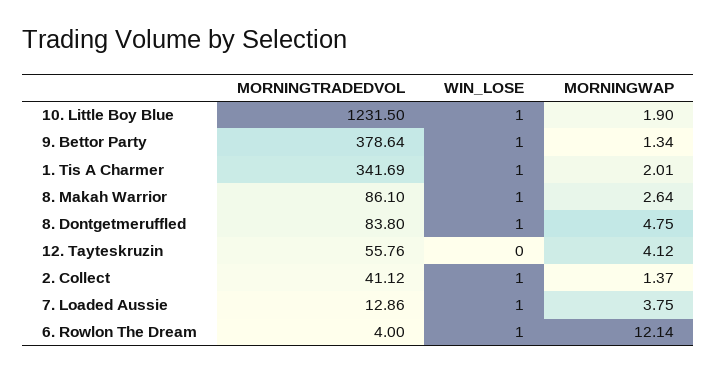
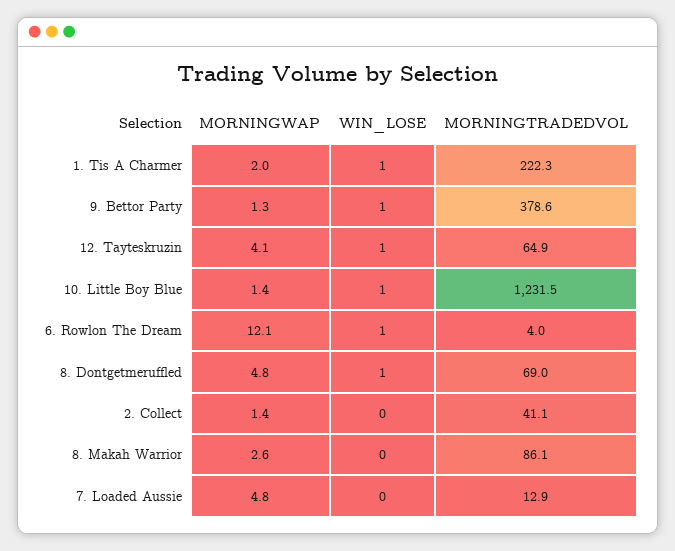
MORNINGWAP, 10. Little Boy Blue: 1.9 -> 1.4
MORNINGTRADEDVOL, 1. Tis A Charmer: 341.69 -> 222.3
WIN_LOSE, 8. Makah Warrior: 1 -> 0
MORNINGTRADEDVOL, 8. Dontgetmeruffled: 83.8 -> 69
MORNINGTRADEDVOL, 12. Tayteskruzin: 55.76 -> 64.9
WIN_LOSE, 12. Tayteskruzin: 0 -> 1
WIN_LOSE, 2. Collect: 1 -> 0
WIN_LOSE, 7. Loaded Aussie: 1 -> 0
MORNINGWAP, 7. Loaded Aussie: 3.75 -> 4.8

